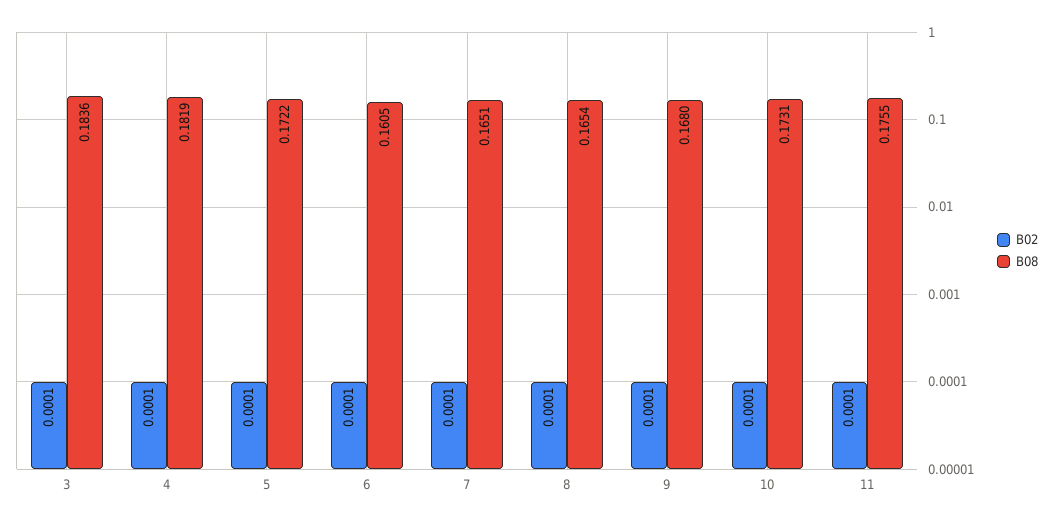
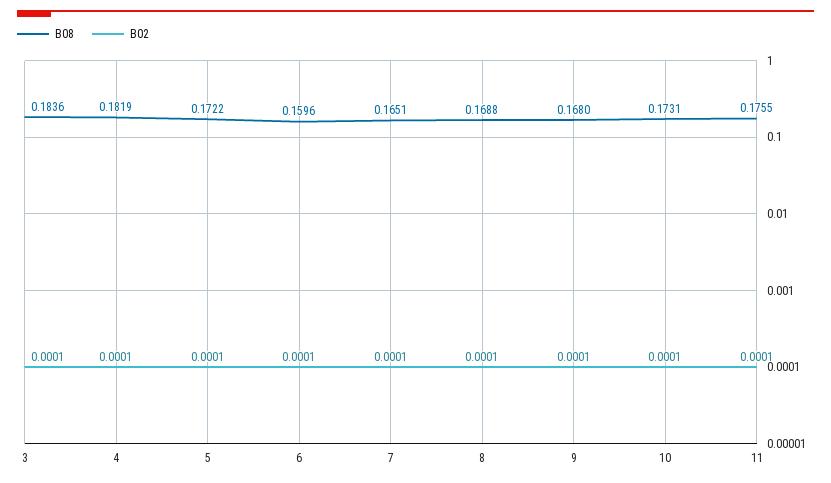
B08, 6: 0.1605 -> 0.1596
B08, 8: 0.1654 -> 0.1688

